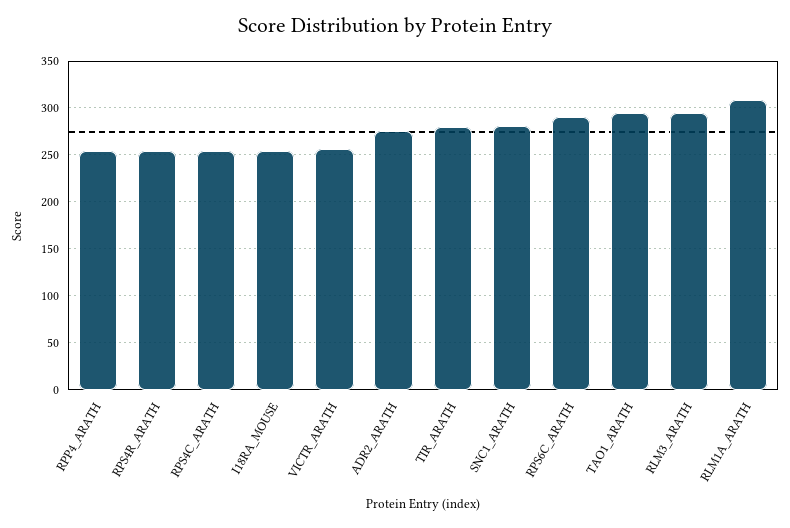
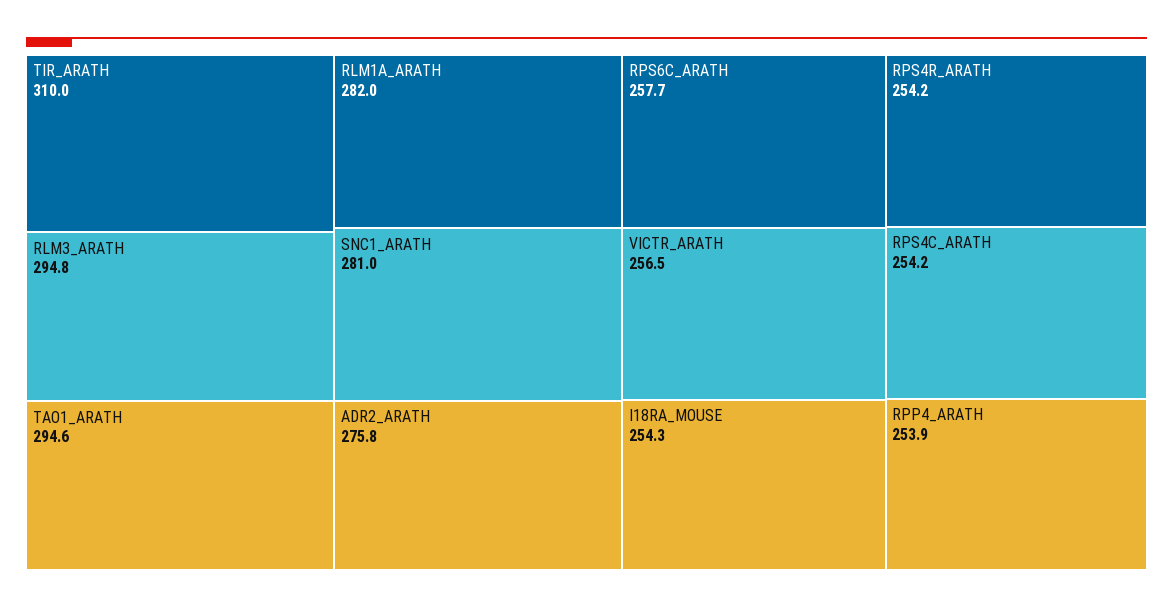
TIR_ARATH: 280 -> 310
RPS6C_ARATH: 290 -> 257.7
RLM1A_ARATH: 310 -> 282

